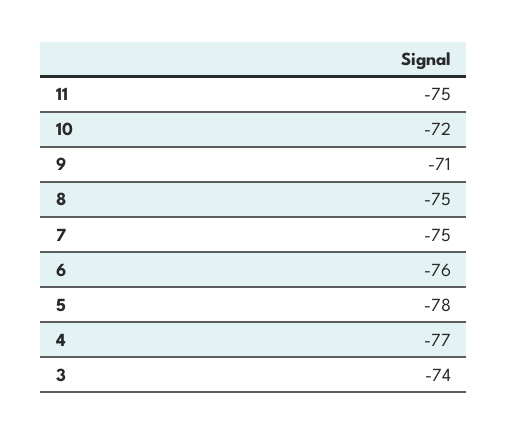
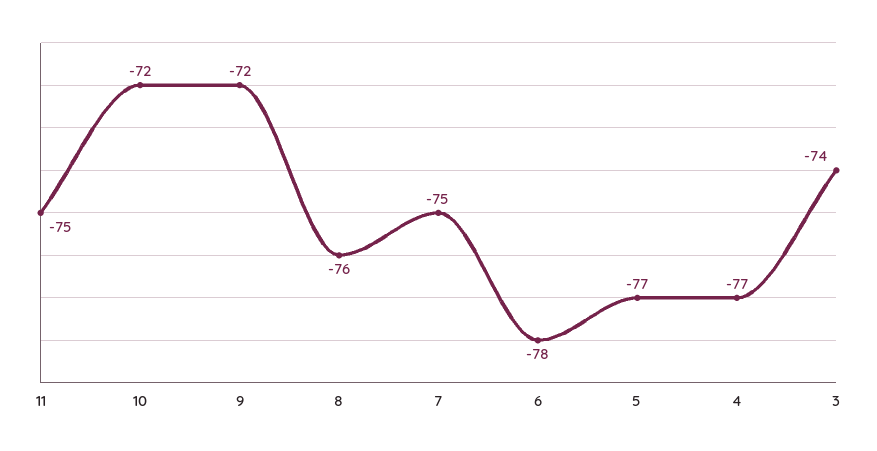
9: -71 -> -72
8: -75 -> -76
6: -76 -> -78
5: -78 -> -77

